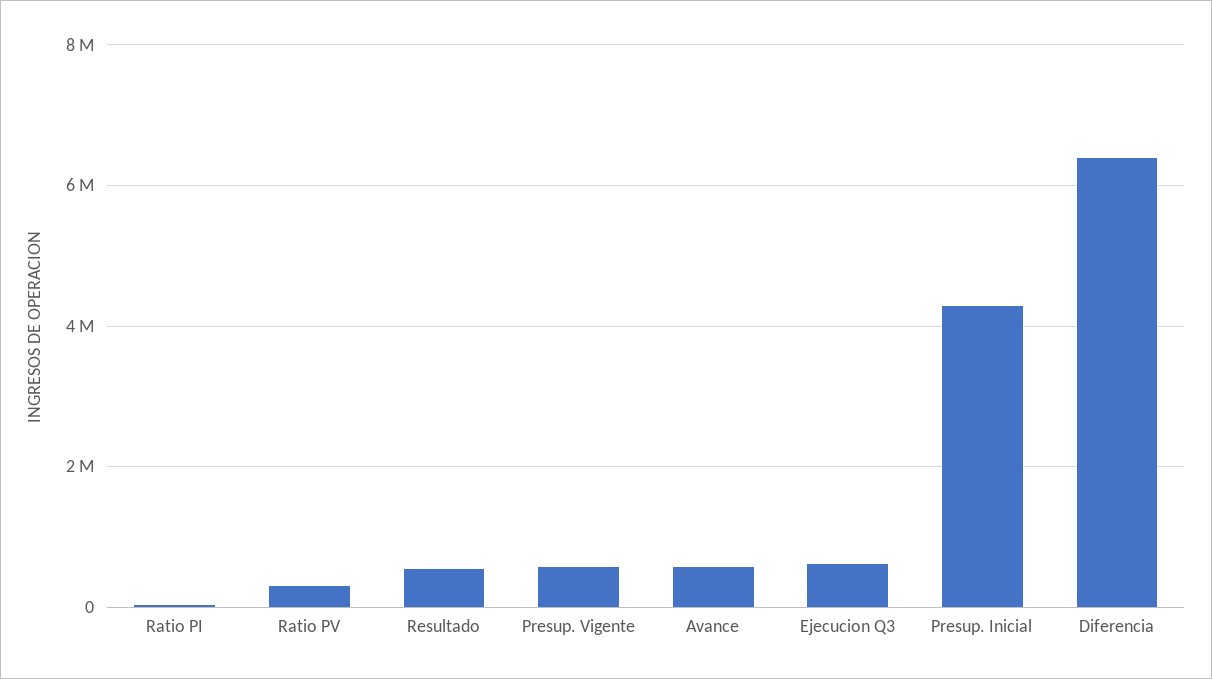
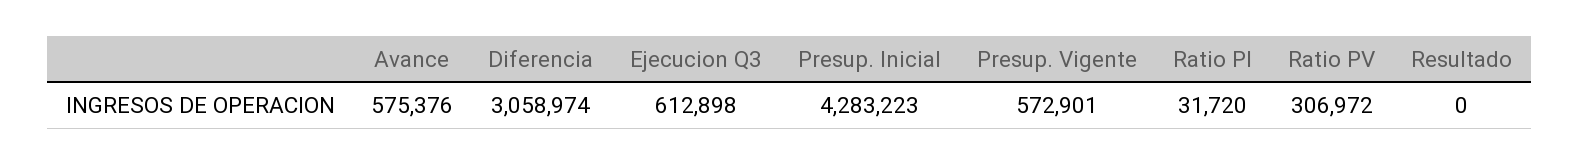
Resultado: 600000 -> 0
Diferencia: 6400000 -> 3058974

